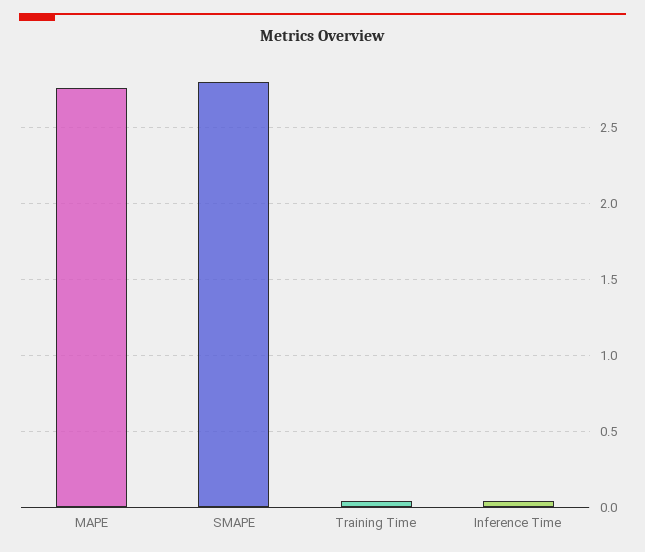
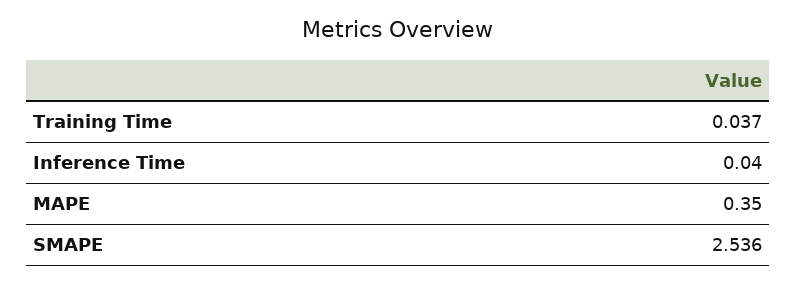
MAPE: 2.75 -> 0.35
SMAPE: 2.8 -> 2.536

